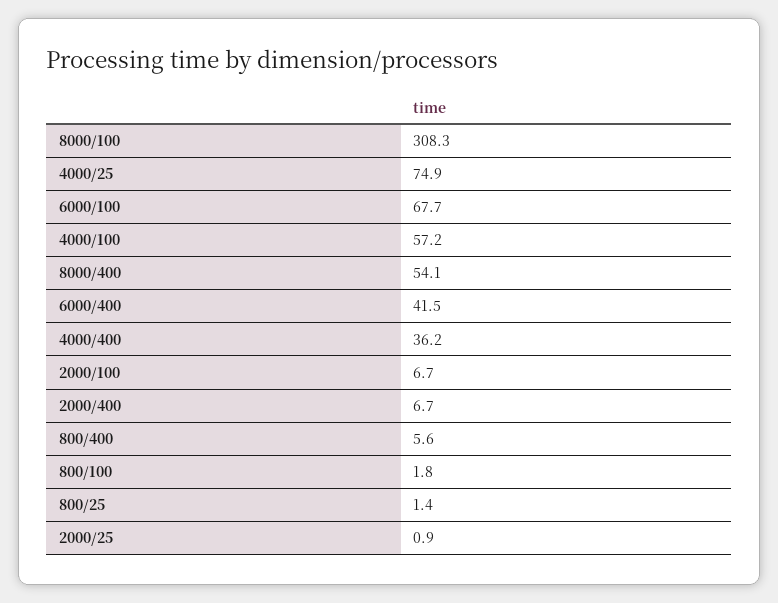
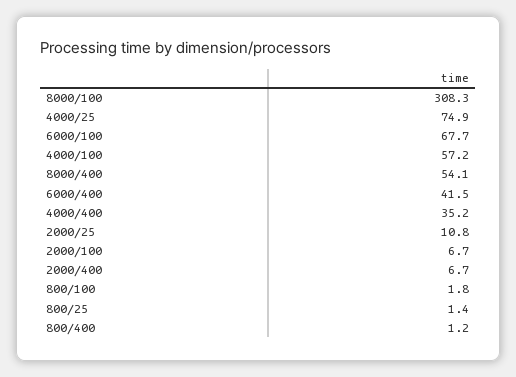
4000/400: 36.2 -> 35.2
800/400: 5.6 -> 1.2
2000/25: 0.9 -> 10.8

